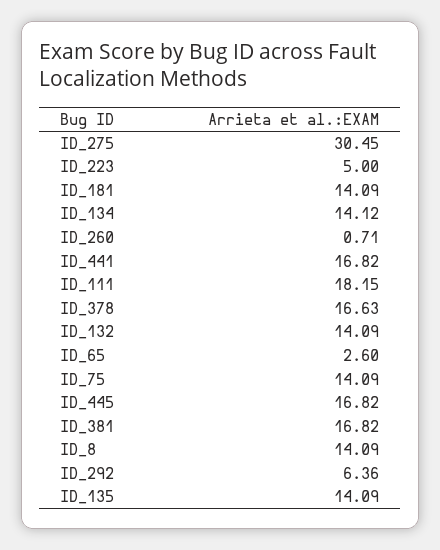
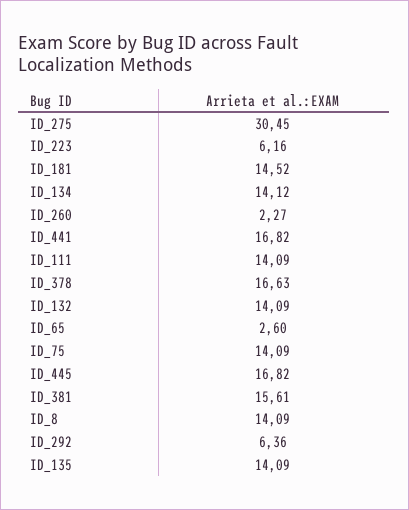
ID_223: 5 -> 6.16
ID_181: 14.09 -> 14.52
ID_260: 0.71 -> 2.27
ID_111: 18.15 -> 14.09
ID_381: 16.82 -> 15.61

